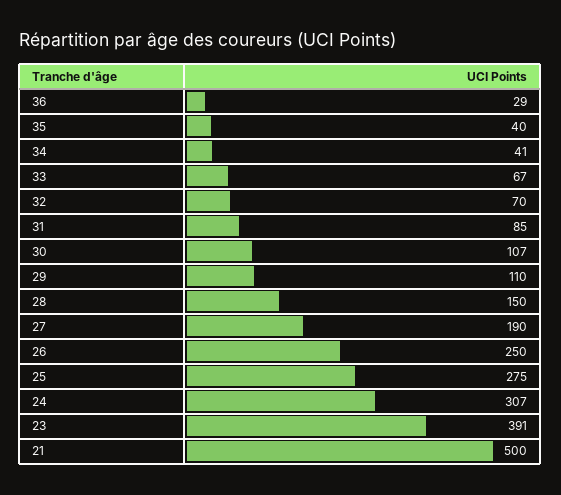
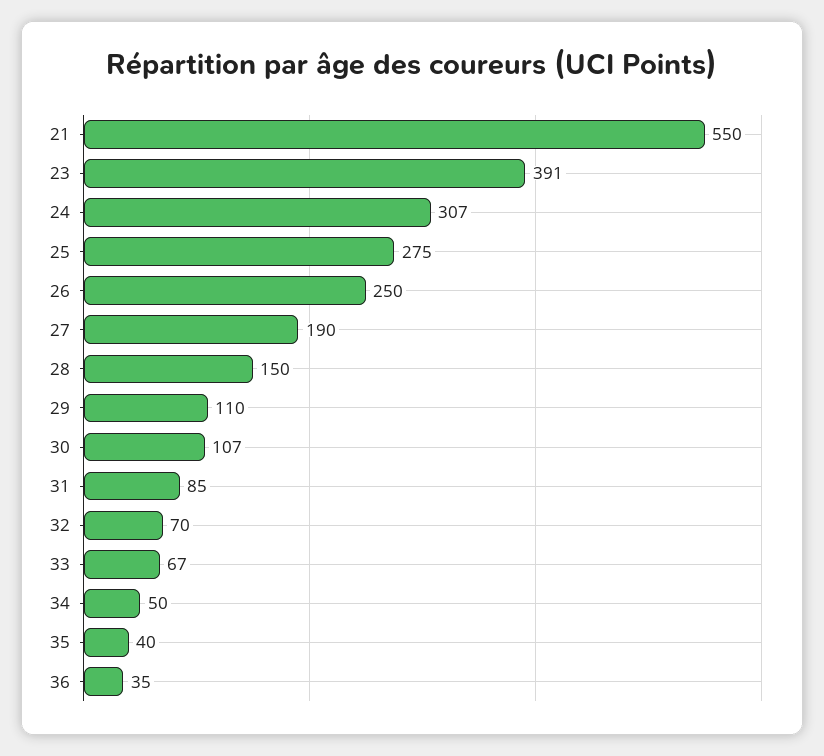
36: 29 -> 35
34: 41 -> 50
21: 500 -> 550

